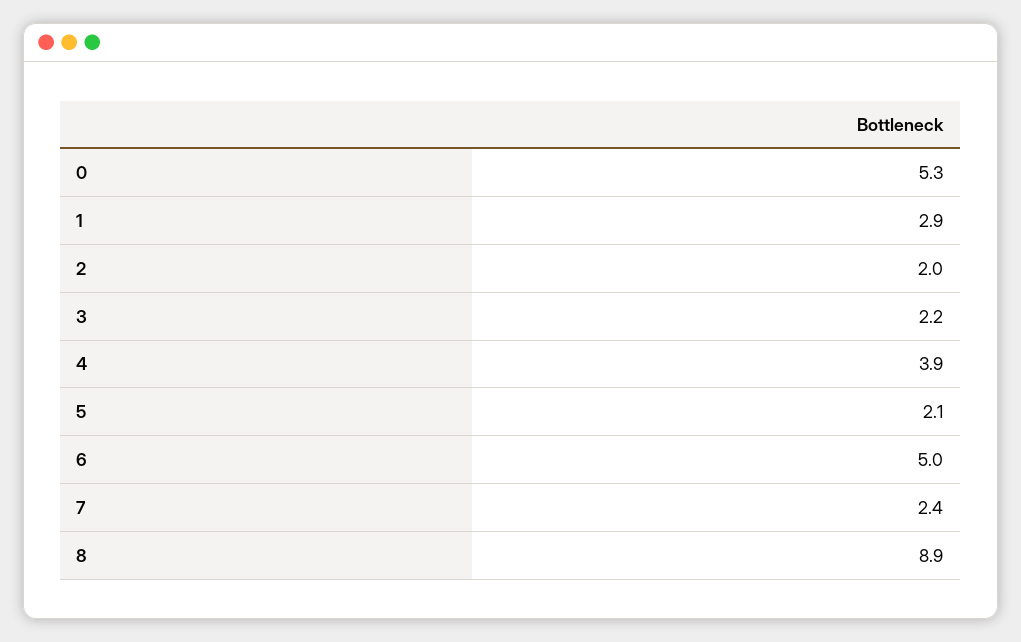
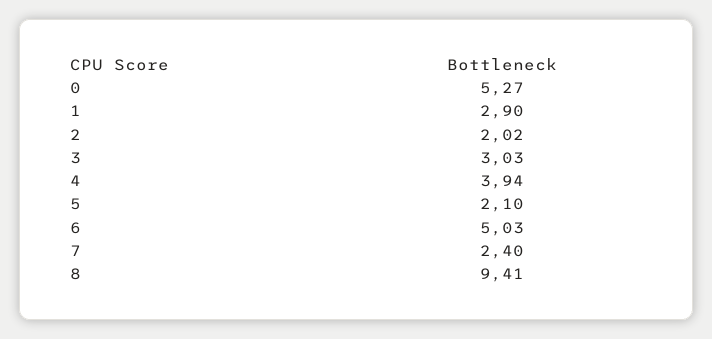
3: 2.2 -> 3.03
8: 8.9 -> 9.41

